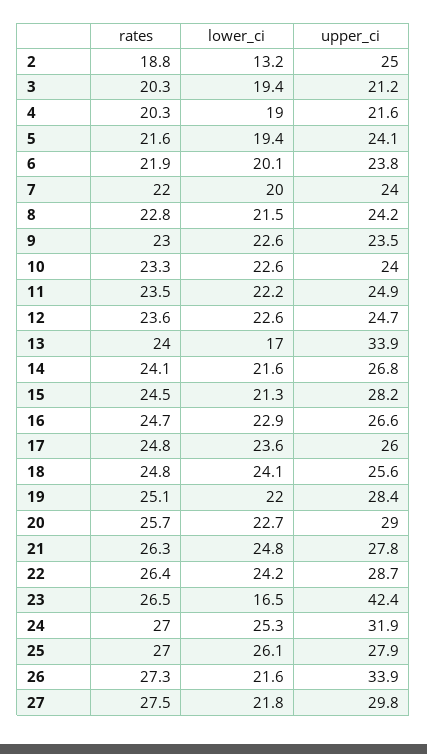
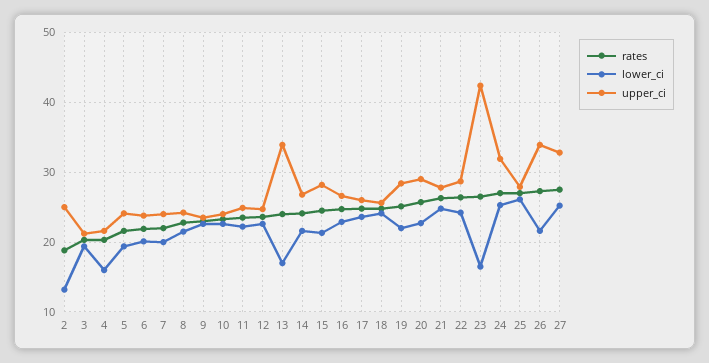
lower_ci, 4: 19 -> 16
lower_ci, 27: 21.8 -> 25
upper_ci, 27: 29.8 -> 33

